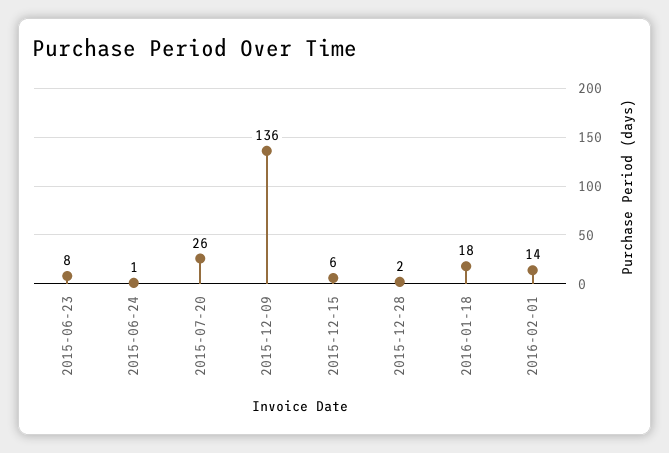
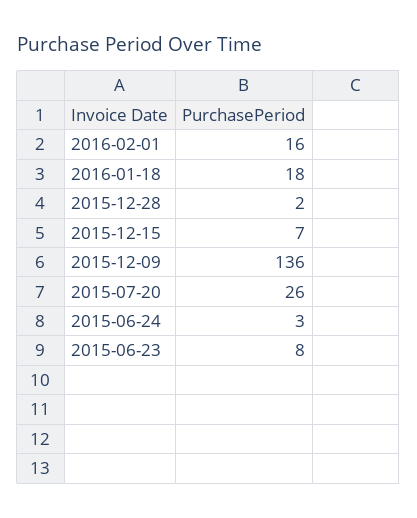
2015-06-24: 1 -> 3
2015-12-15: 6 -> 7
2016-02-01: 14 -> 16

